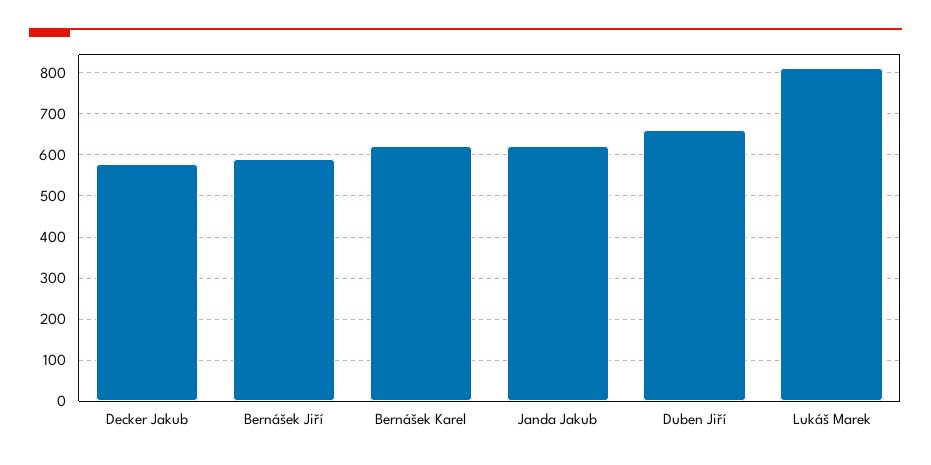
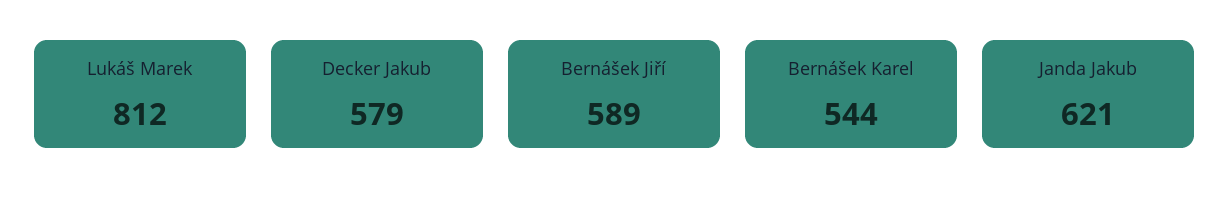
Bernášek Karel: 620 -> 544
Duben Jiří: 660 -> none

